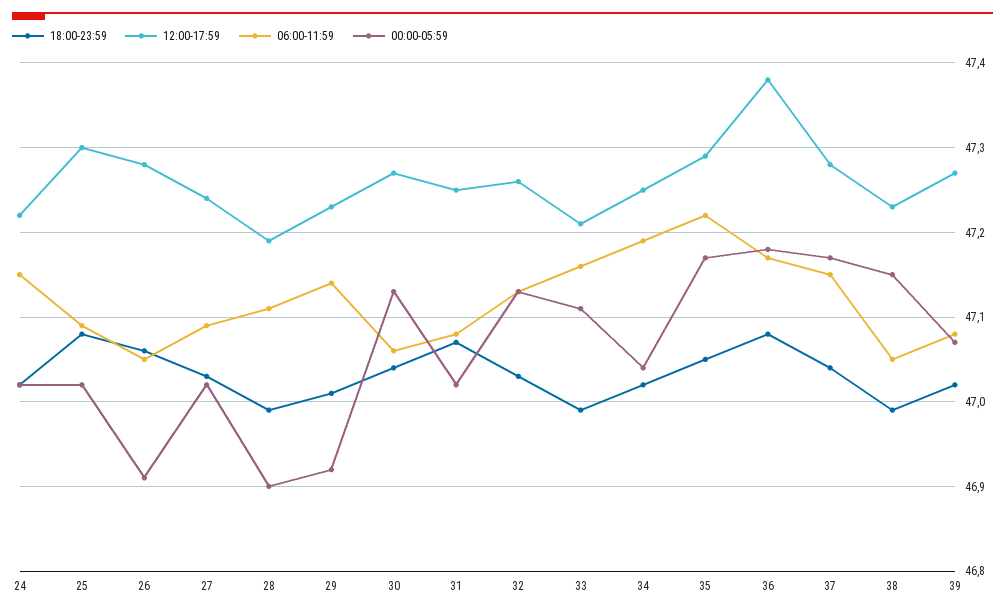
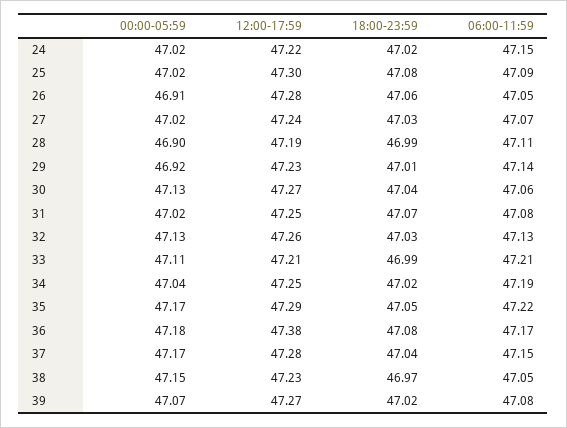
06:00-11:59, 27: 47.09 -> 47.07
06:00-11:59, 33: 47.16 -> 47.21
18:00-23:59, 38: 46.99 -> 46.97

